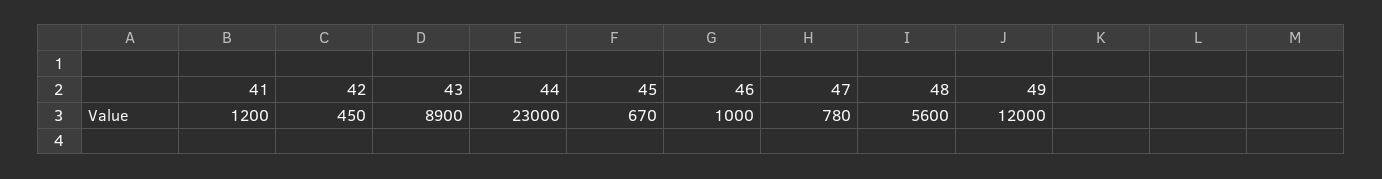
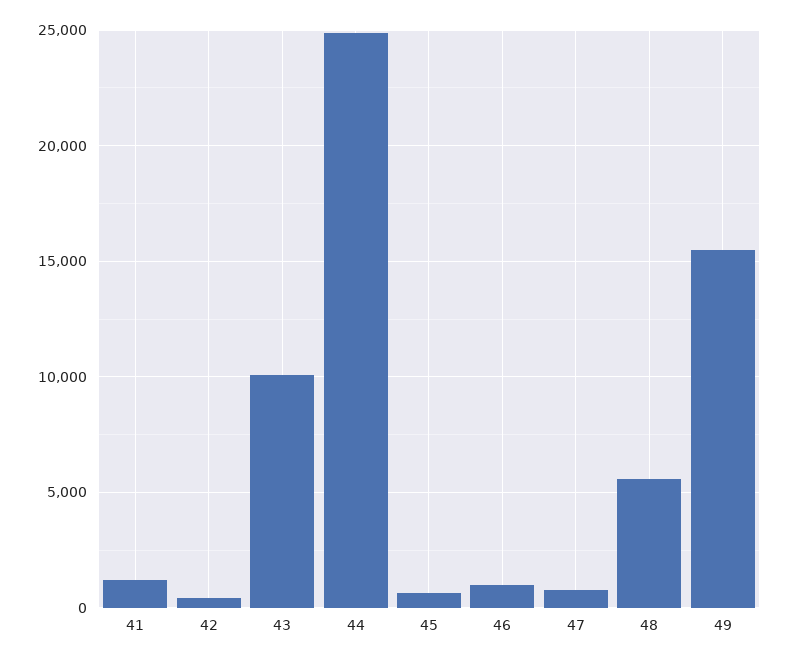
43: 8900 -> 10000
44: 23000 -> 25000
49: 12000 -> 15500

